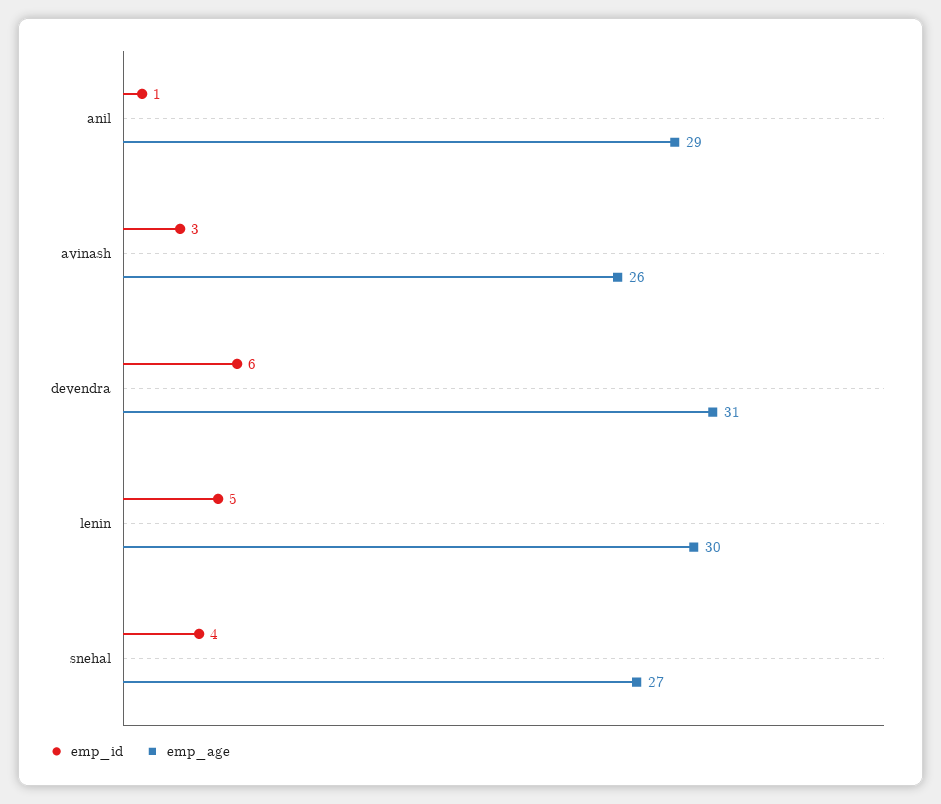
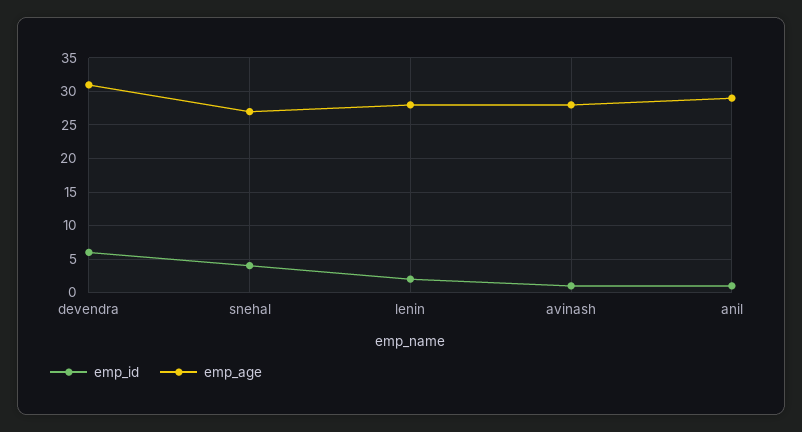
emp_id, avinash: 3 -> 1
emp_age, avinash: 26 -> 28
emp_id, lenin: 5 -> 2
emp_age, lenin: 30 -> 28

